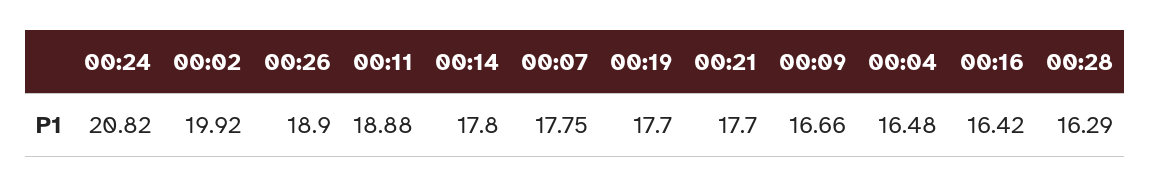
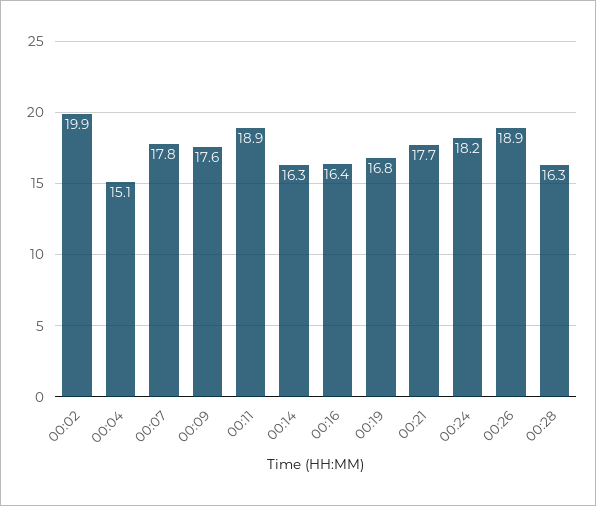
00:24: 20.82 -> 18.2
00:14: 17.8 -> 16.3
00:19: 17.7 -> 16.8
00:09: 16.66 -> 17.6
00:04: 16.48 -> 15.1

